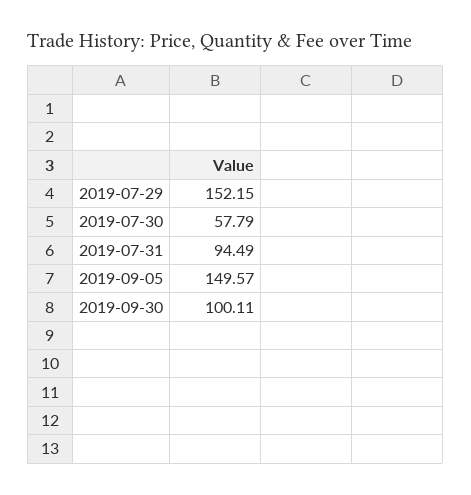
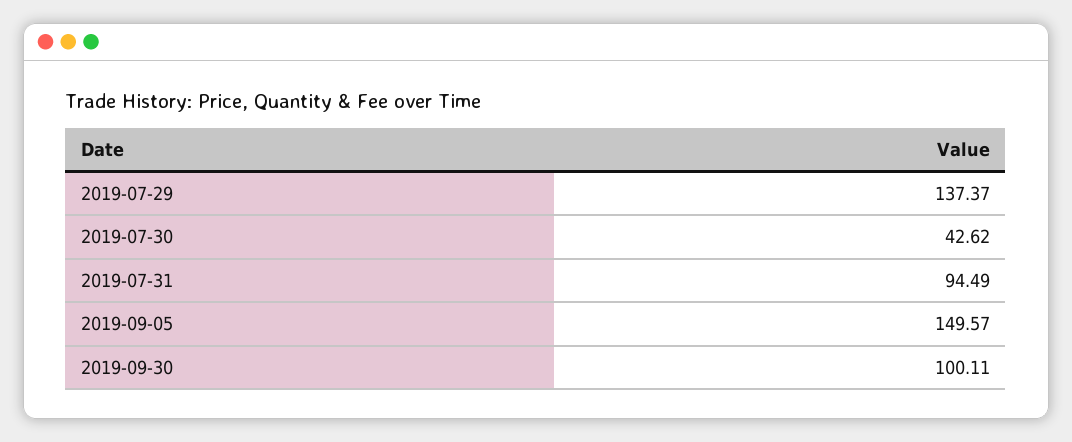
2019-07-29: 152.15 -> 137.37
2019-07-30: 57.79 -> 42.62

